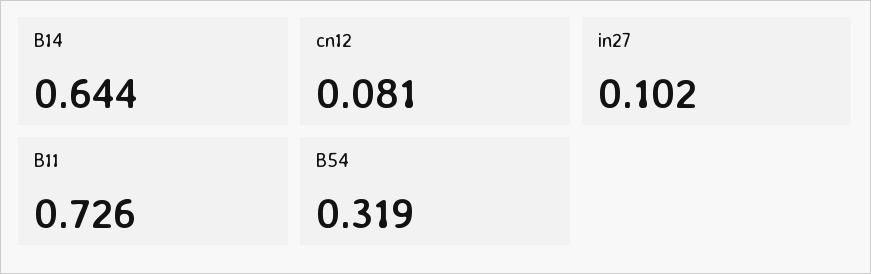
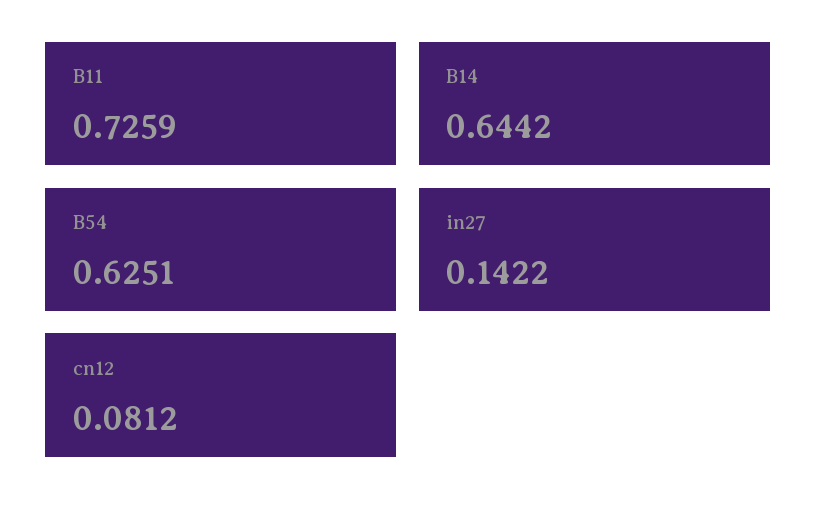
in27: 0.102 -> 0.1422
B54: 0.319 -> 0.6251

